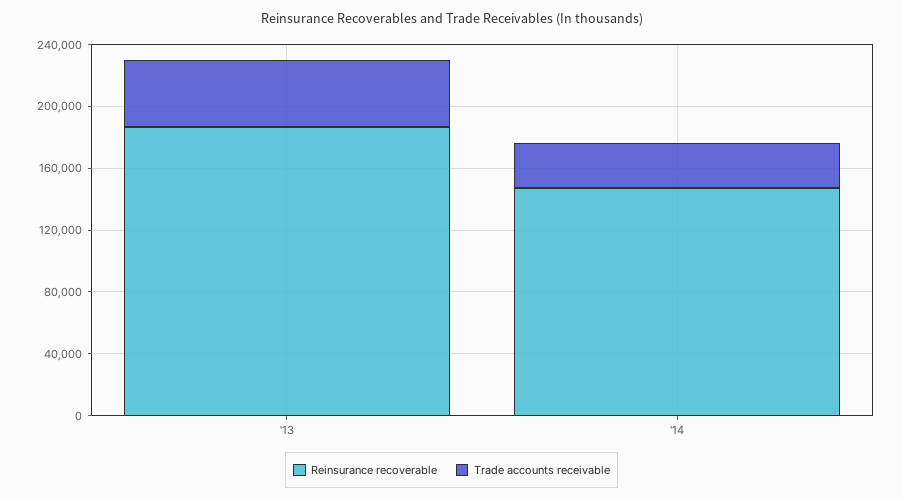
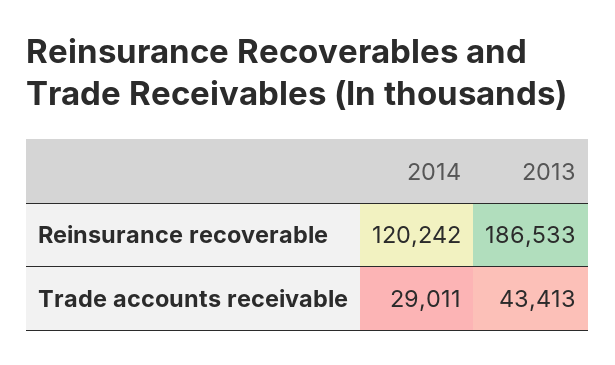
Reinsurance recoverable, '14: 150000 -> 120242

